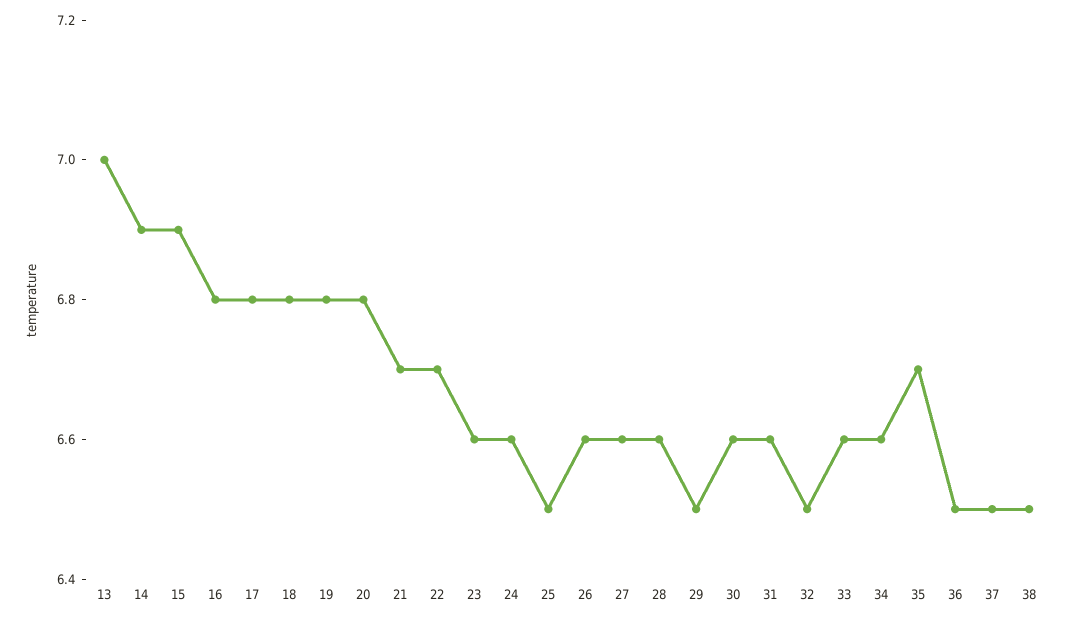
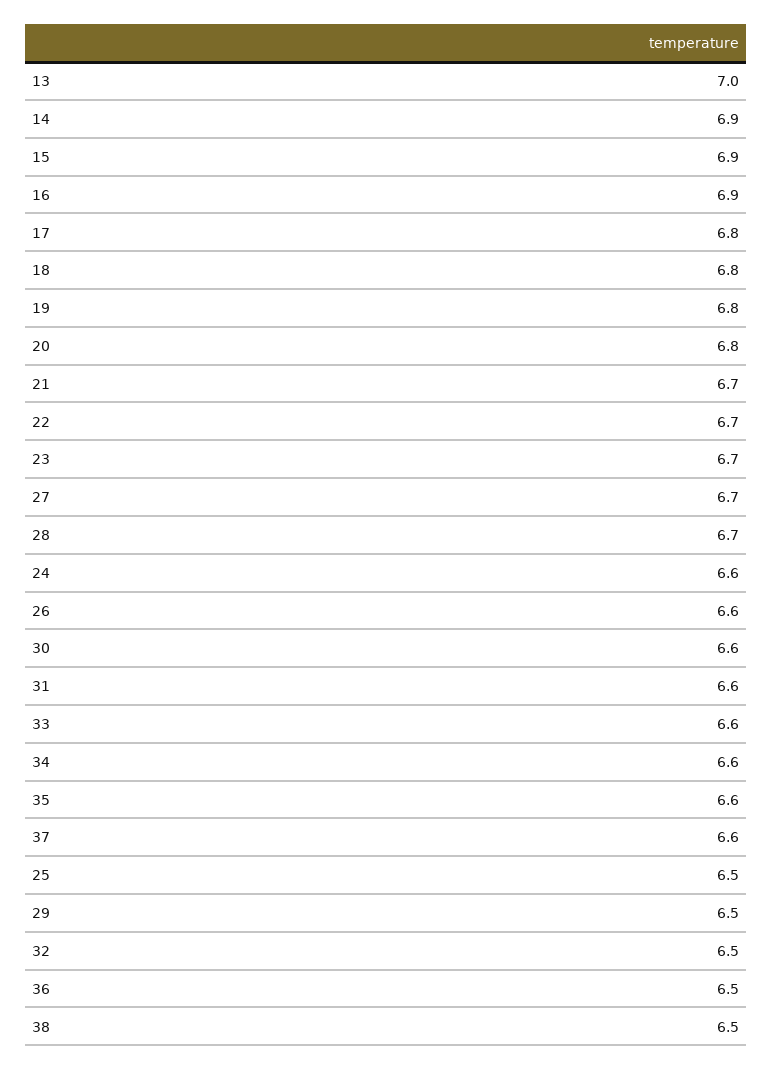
16: 6.8 -> 6.9
23: 6.6 -> 6.7
27: 6.6 -> 6.7
28: 6.6 -> 6.7
35: 6.7 -> 6.6
37: 6.5 -> 6.6

